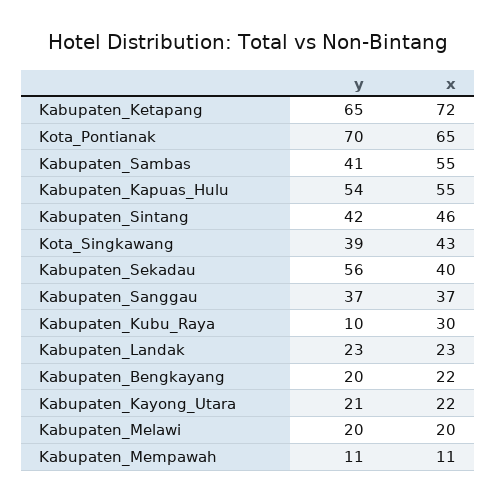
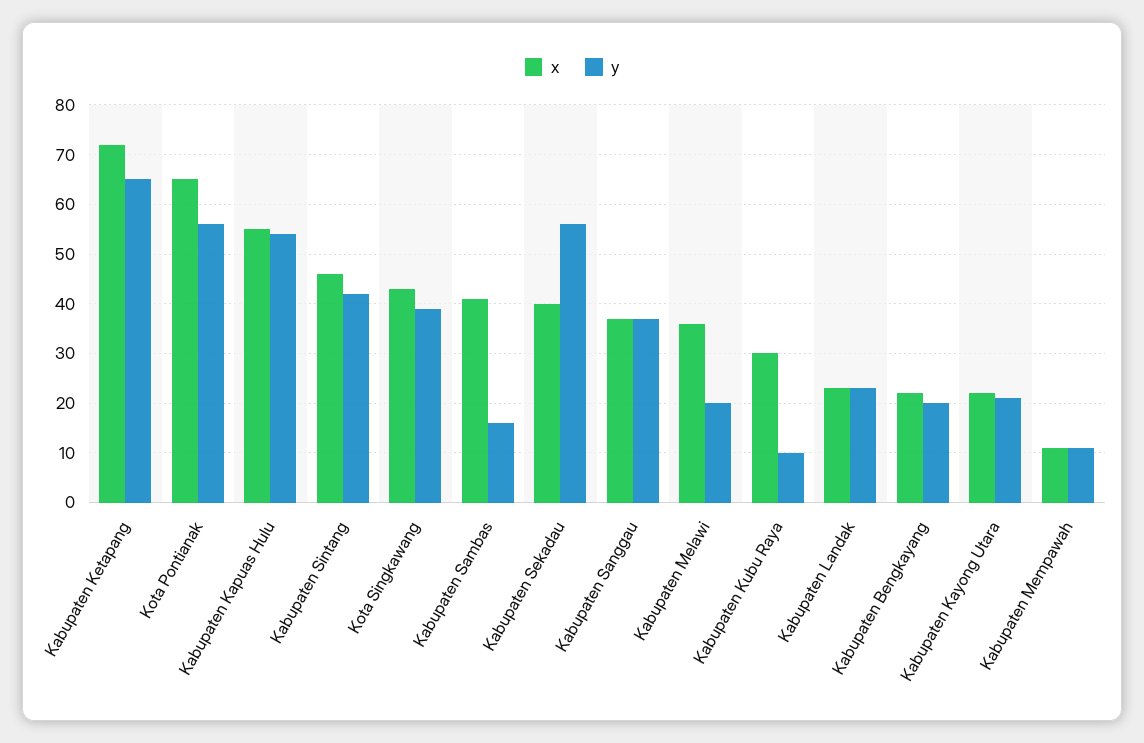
y, Kota_Pontianak: 70 -> 55
y, Kabupaten_Sambas: 41 -> 15
x, Kabupaten_Sambas: 55 -> 40
x, Kabupaten_Melawi: 20 -> 35

